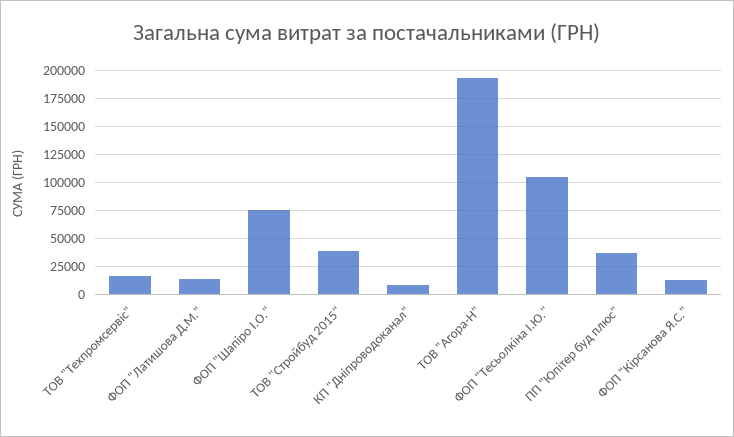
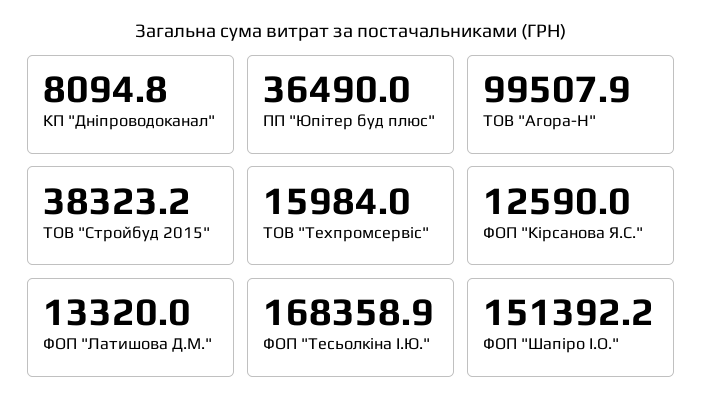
ФОП "Шапіро І.О.": 75000 -> 151392.2
ТОВ "Агора-Н": 200000 -> 99507.9
ФОП "Тесьолкіна І.Ю.": 100000 -> 168358.9

